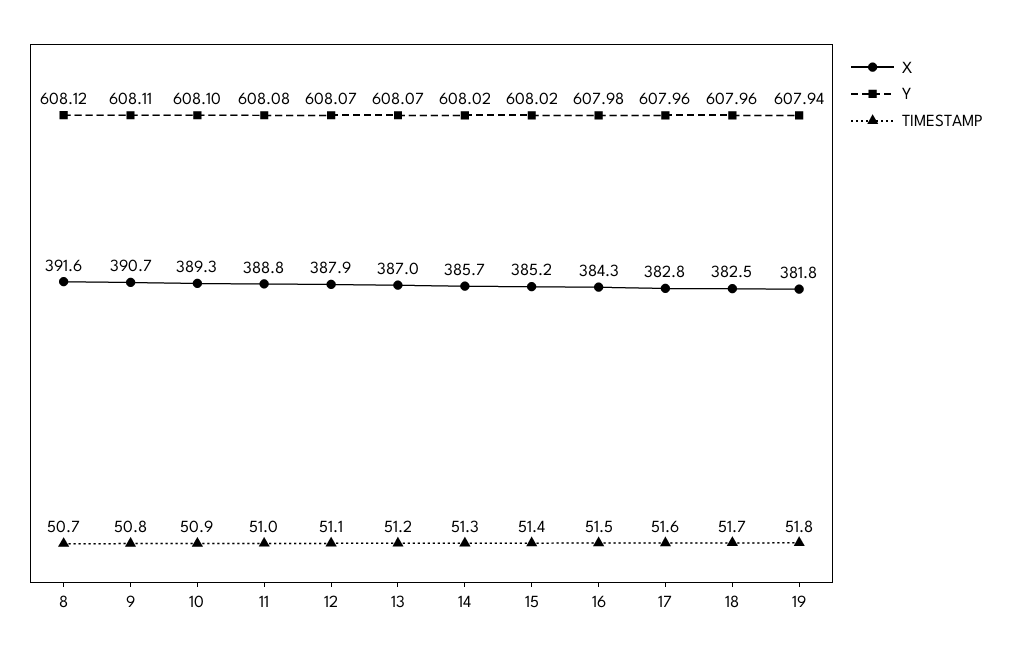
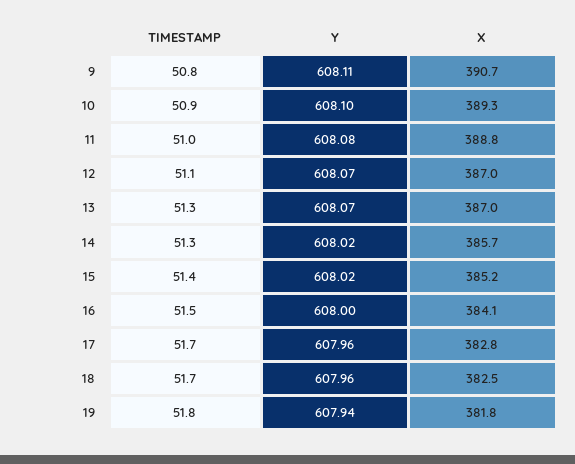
X, 8: 391.6 -> none
Y, 8: 608.12 -> none
TIMESTAMP, 8: 50.7 -> none
X, 12: 387.9 -> 387
TIMESTAMP, 13: 51.2 -> 51.3
X, 16: 384.3 -> 384.1
Y, 16: 607.98 -> 608
TIMESTAMP, 17: 51.6 -> 51.7

